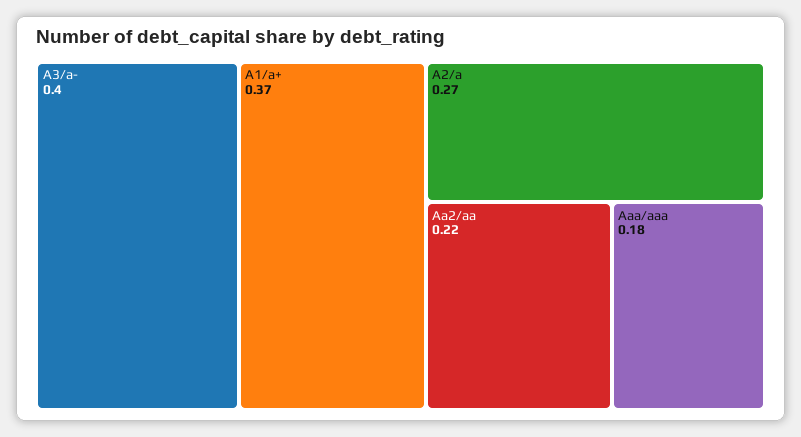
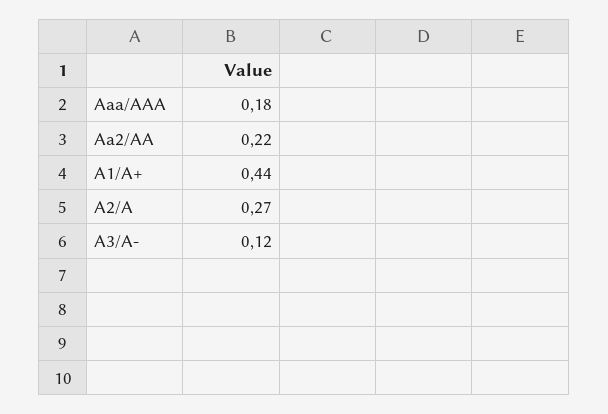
A3/a-: 0.4 -> 0.12
A1/a+: 0.37 -> 0.44

